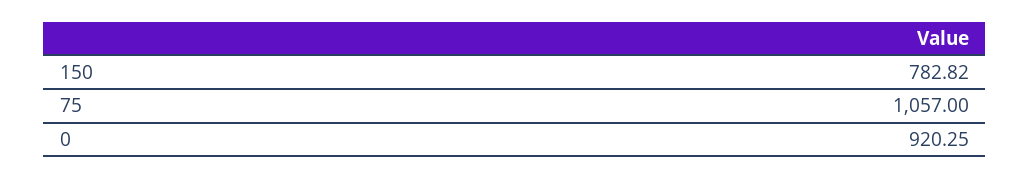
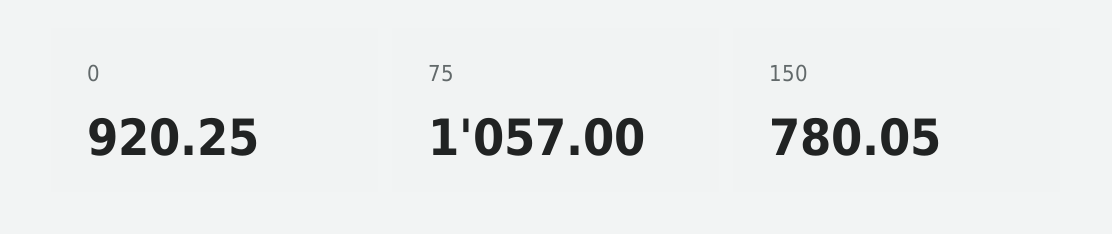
150: 782.82 -> 780.05

